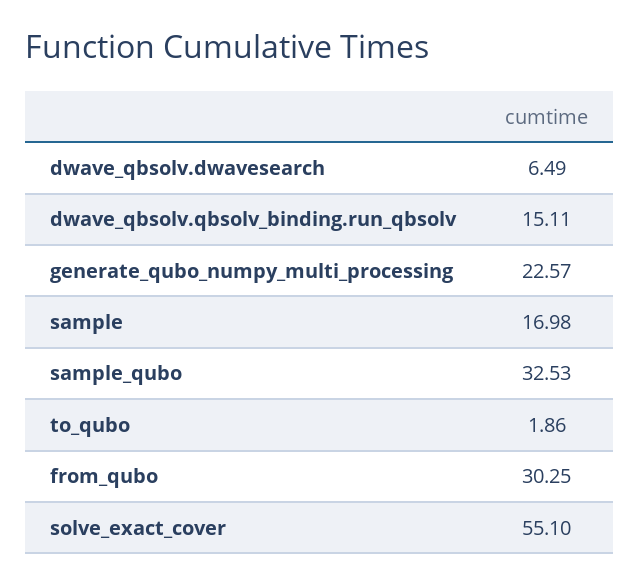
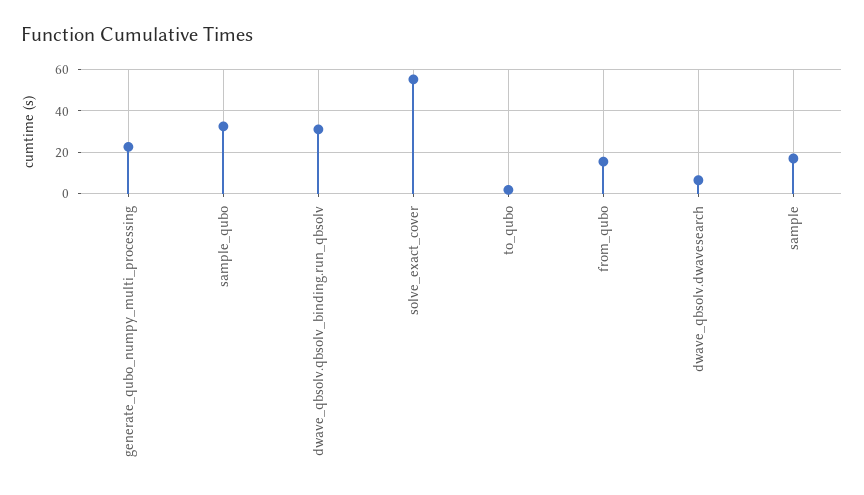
dwave_qbsolv.qbsolv_binding.run_qbsolv: 15.11 -> 30
from_qubo: 30.25 -> 15

